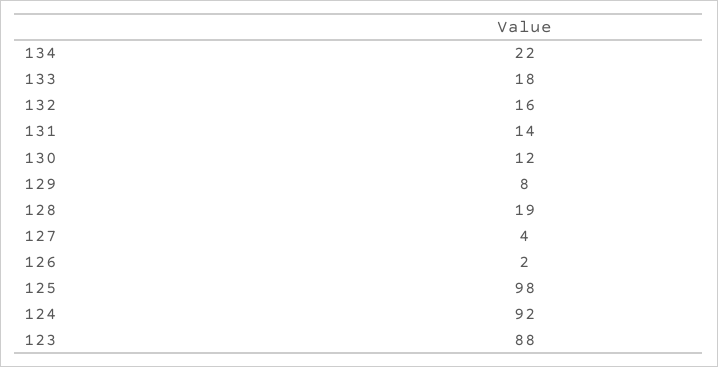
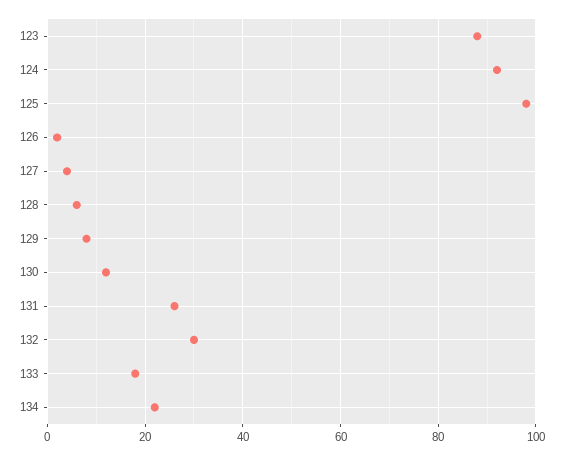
132: 16 -> 30
131: 14 -> 25
128: 19 -> 5

